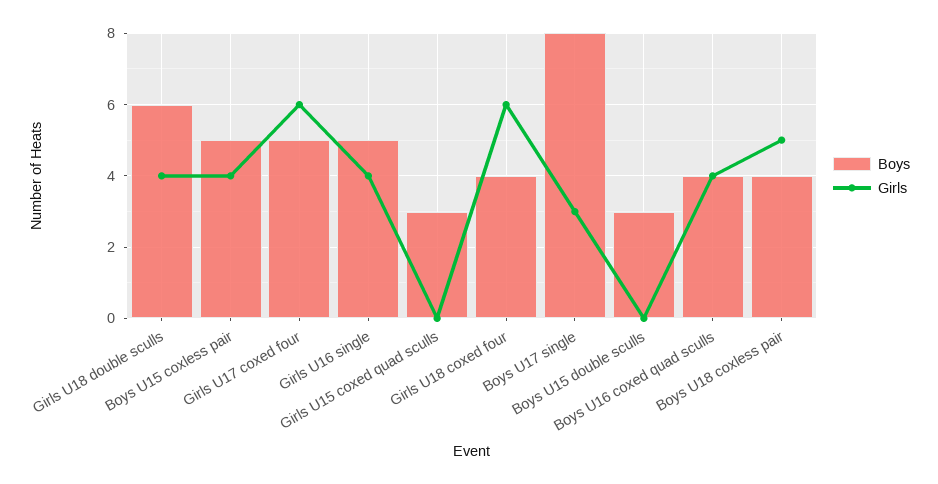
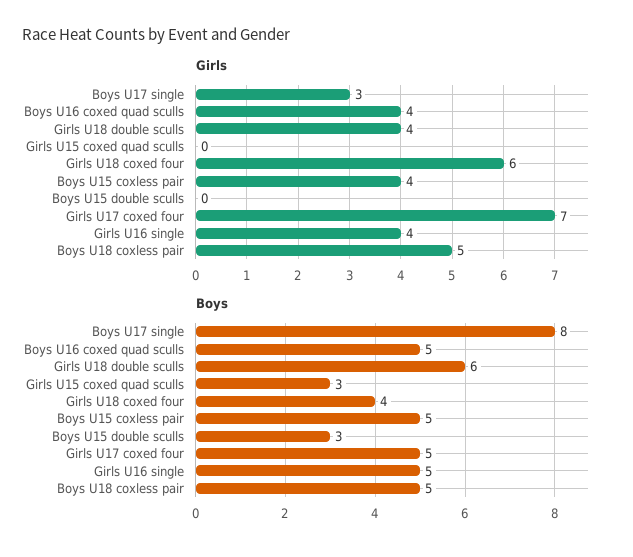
Girls, Girls U17 coxed four: 6 -> 7
Boys, Boys U16 coxed quad sculls: 4 -> 5
Boys, Boys U18 coxless pair: 4 -> 5

